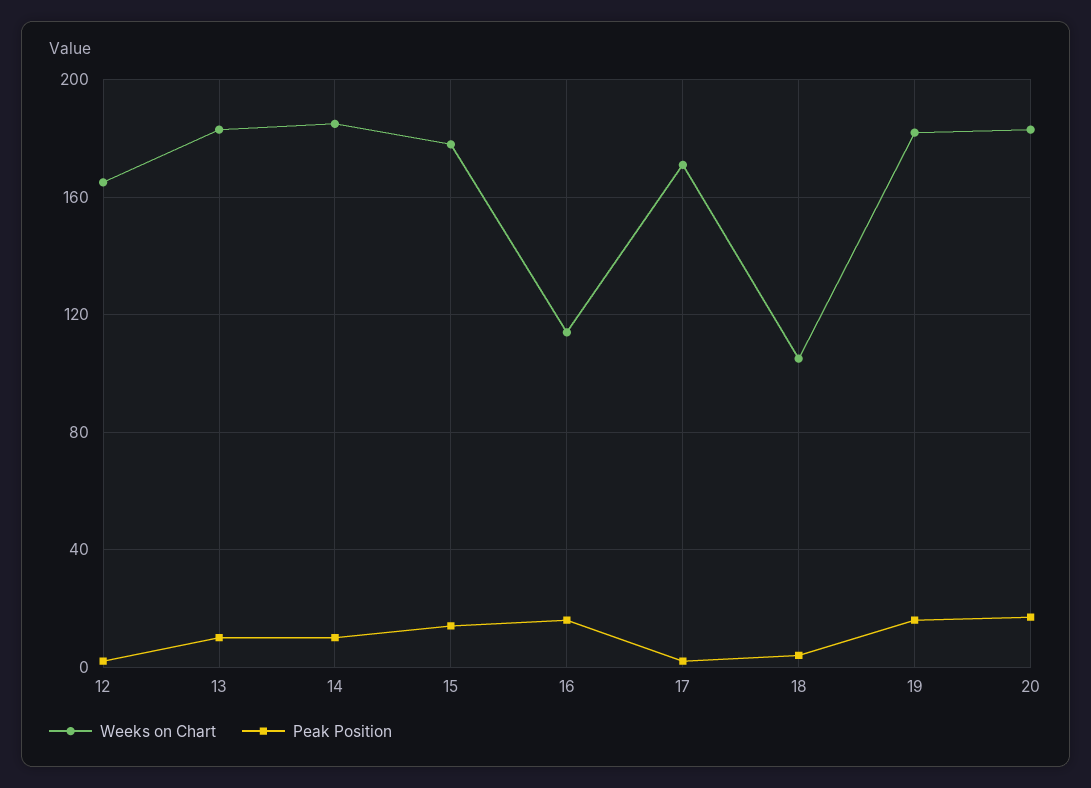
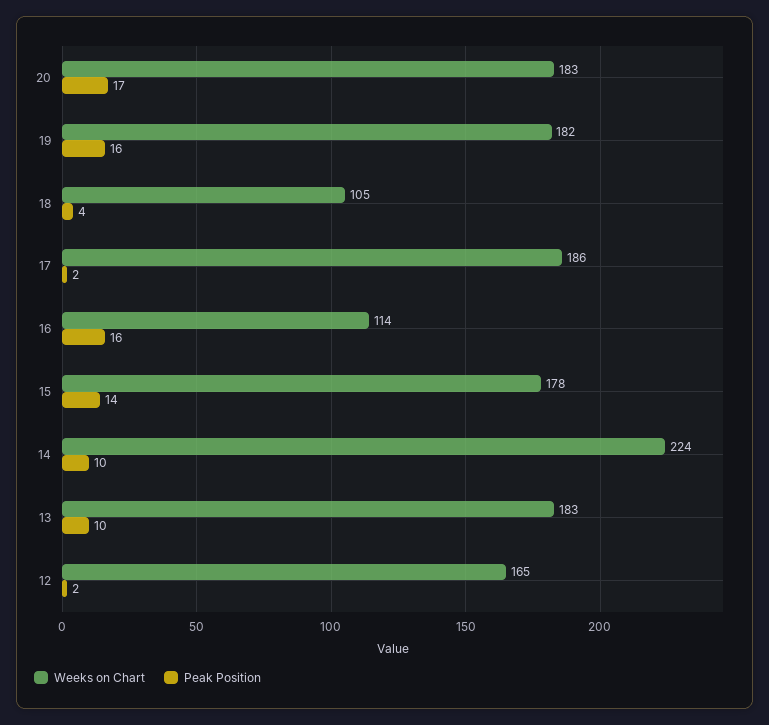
Weeks on Chart, 14: 185 -> 224
Weeks on Chart, 17: 170 -> 186

